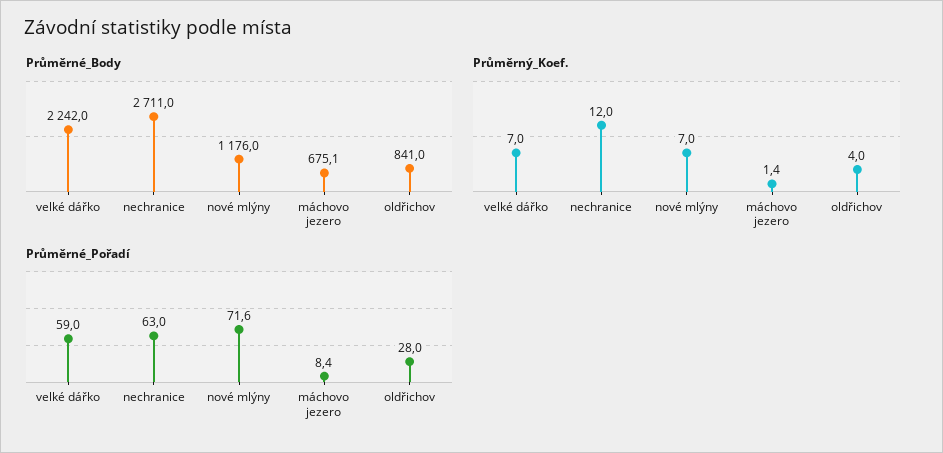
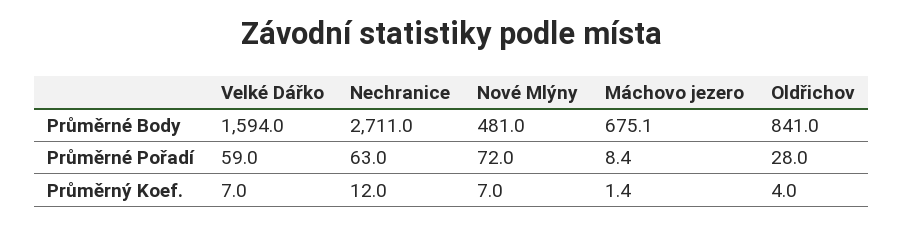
Průměrné_Body, velké dářko: 2242 -> 1594
Průměrné_Body, nové mlýny: 1176 -> 481
Průměrné_Pořadí, nové mlýny: 71.6 -> 72

